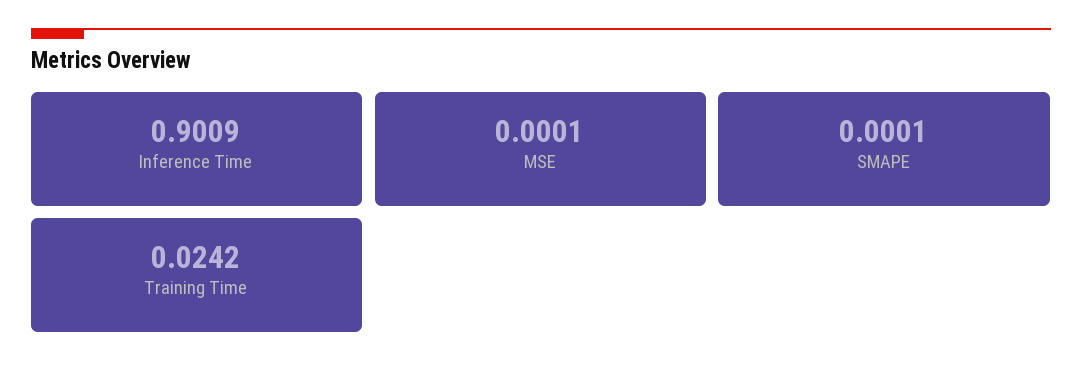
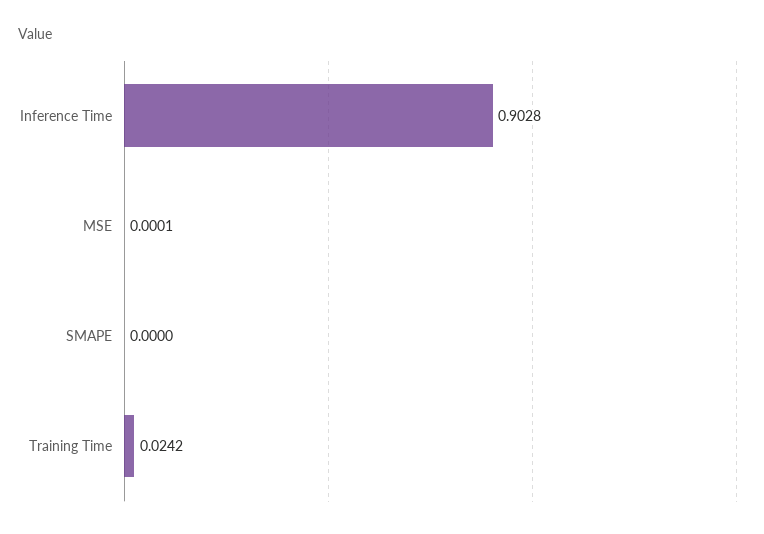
Inference Time: 0.9009 -> 0.9028
SMAPE: 0.0001 -> 0

